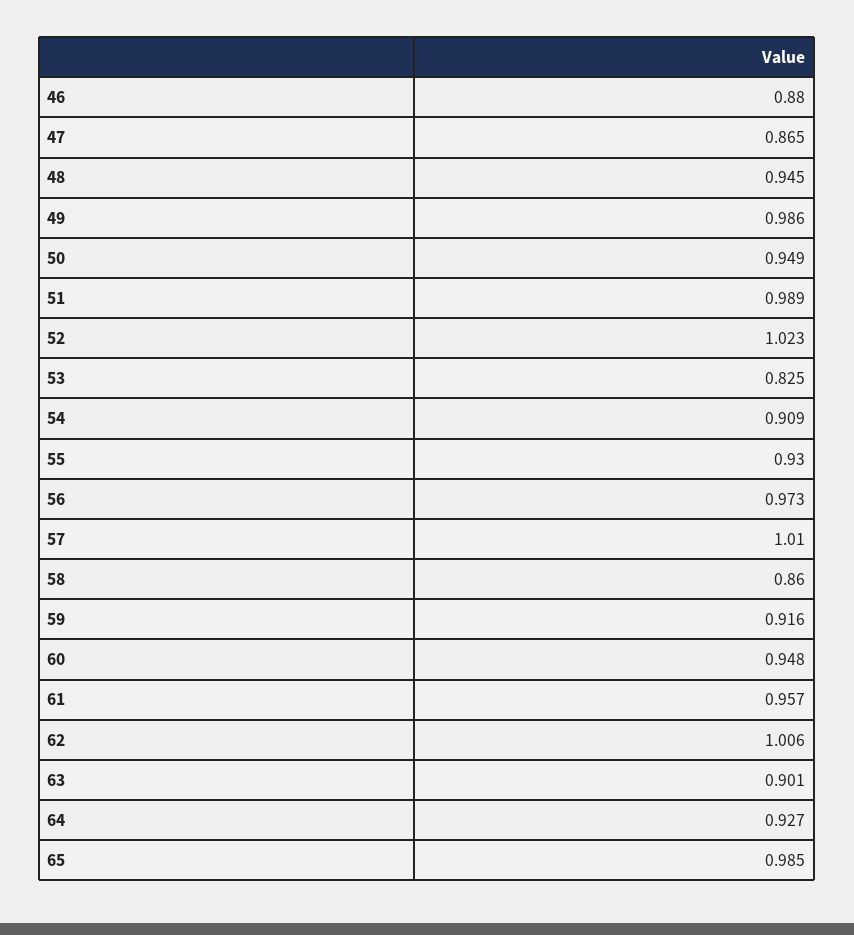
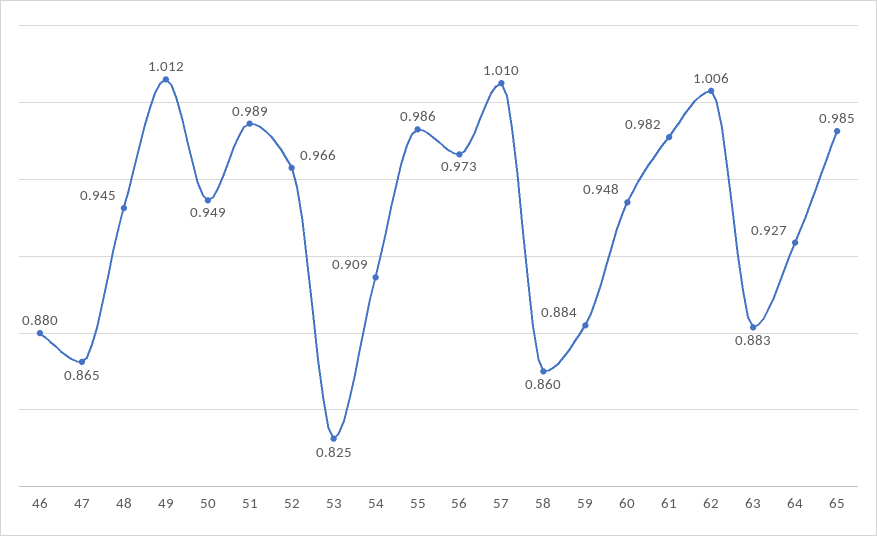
49: 0.986 -> 1.012
52: 1.023 -> 0.966
55: 0.93 -> 0.986
59: 0.916 -> 0.884
61: 0.957 -> 0.982
63: 0.901 -> 0.883

